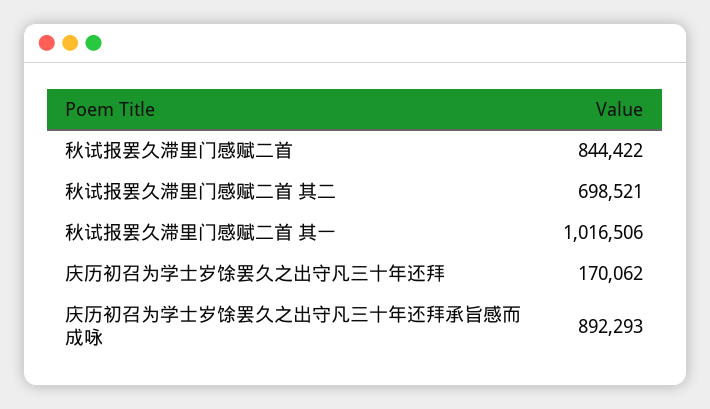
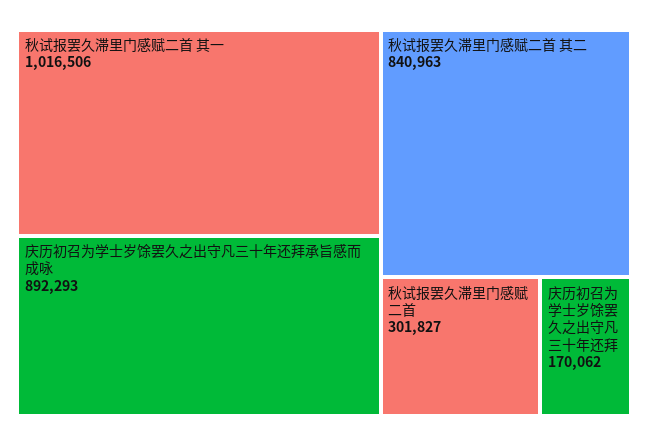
秋试报罢久滞里门感赋二首: 844422 -> 301827
秋试报罢久滞里门感赋二首 其二: 698521 -> 840963

